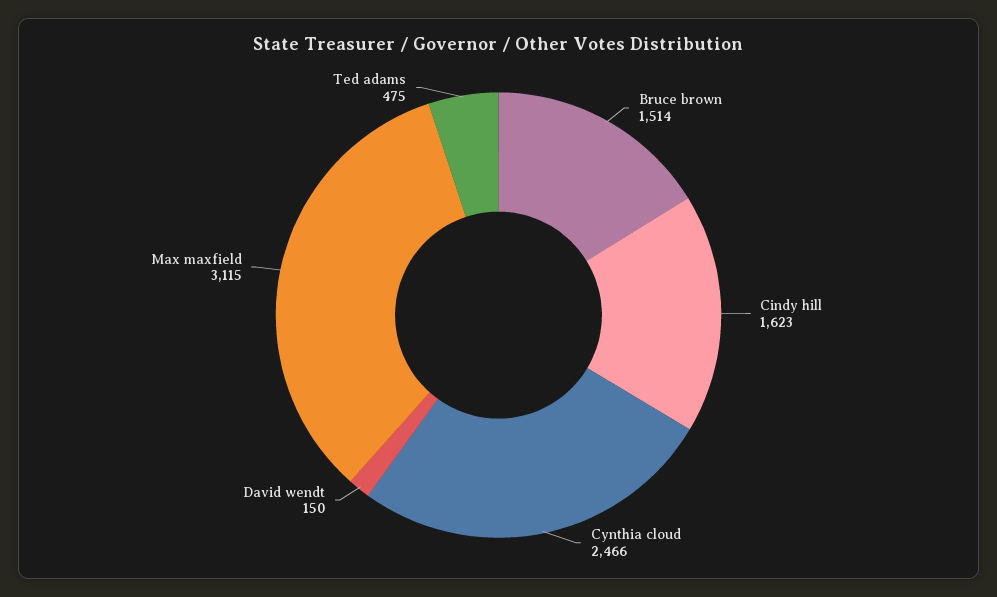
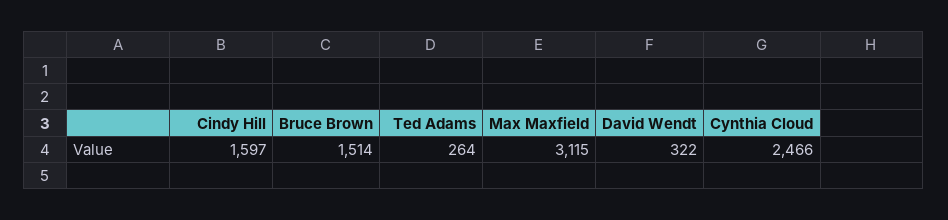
Cindy hill: 1623 -> 1597
David wendt: 150 -> 322
Ted adams: 475 -> 264

